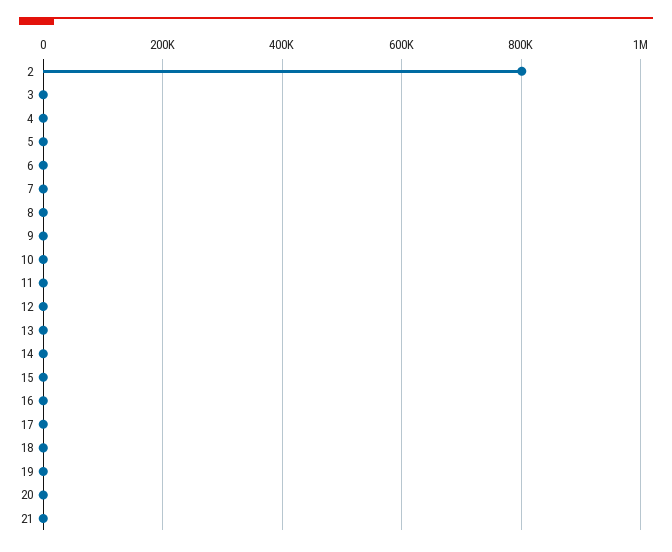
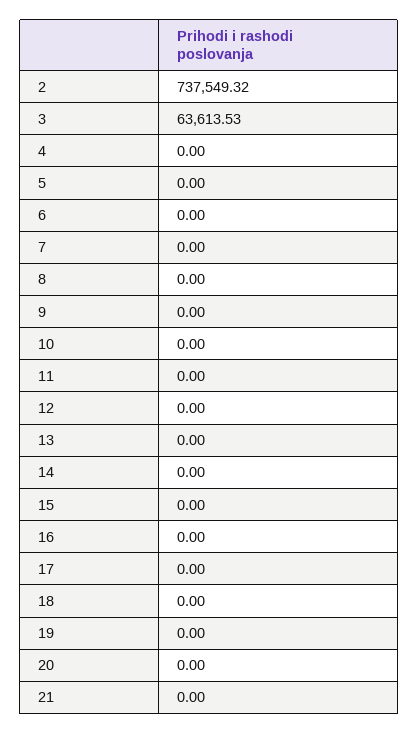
2: 800000 -> 737549.32
3: 0 -> 63613.53

